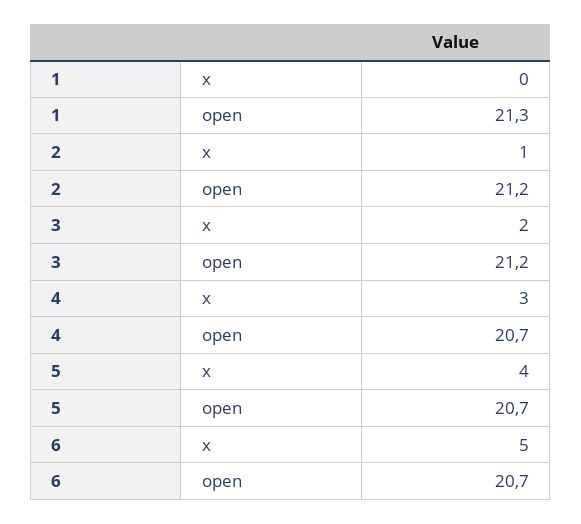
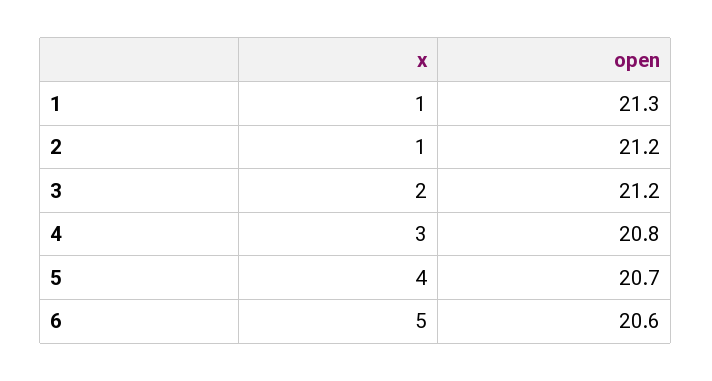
1, x: 0 -> 1
4, open: 20.7 -> 20.8
6, open: 20.7 -> 20.6

